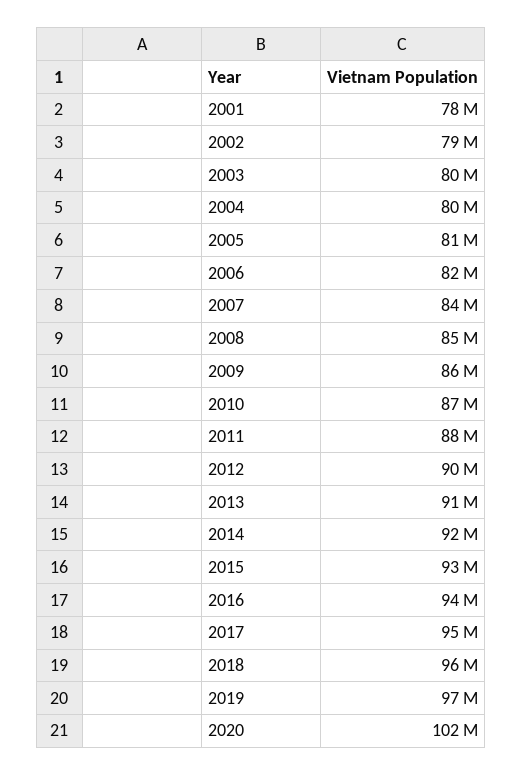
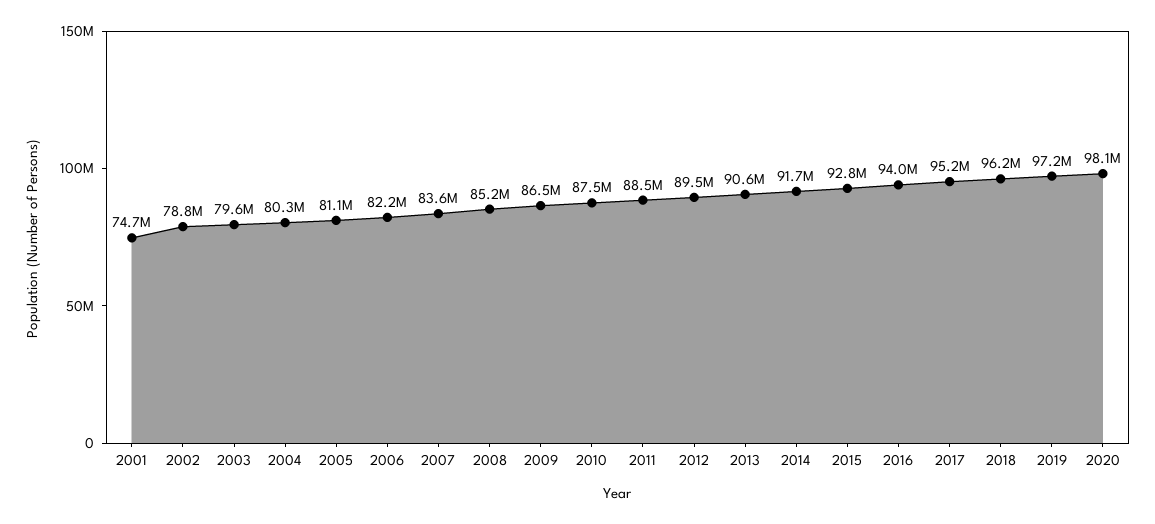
2001: 78000000 -> 74700000
2020: 102000000 -> 98100000

